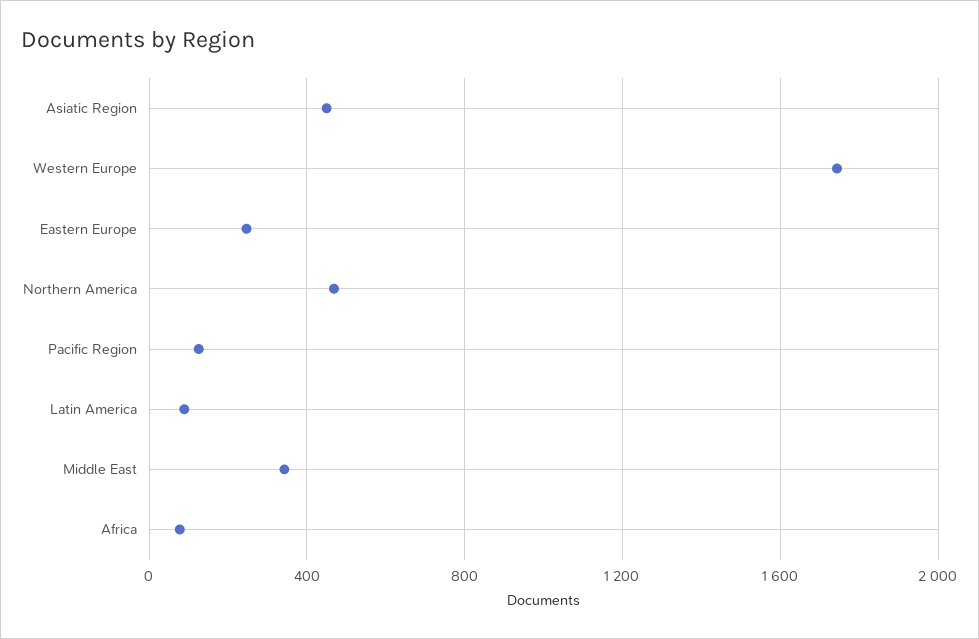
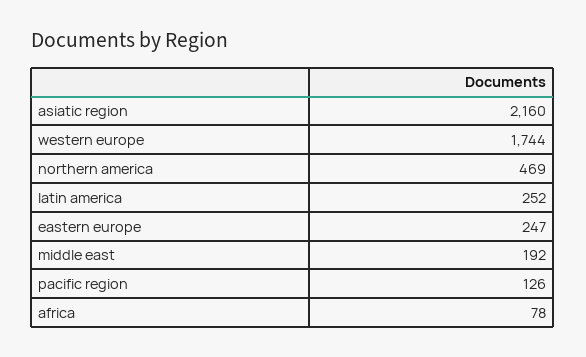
Asiatic Region: 450 -> 2160
Latin America: 100 -> 252
Middle East: 350 -> 192

